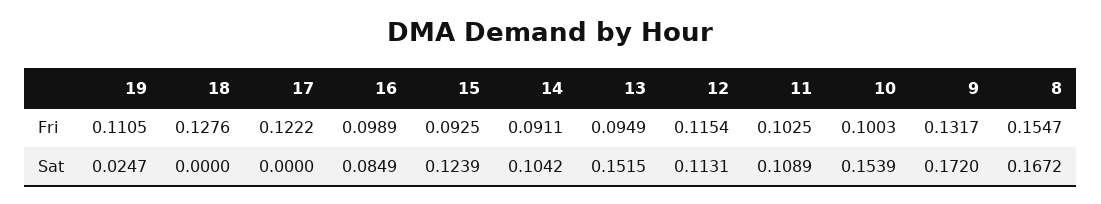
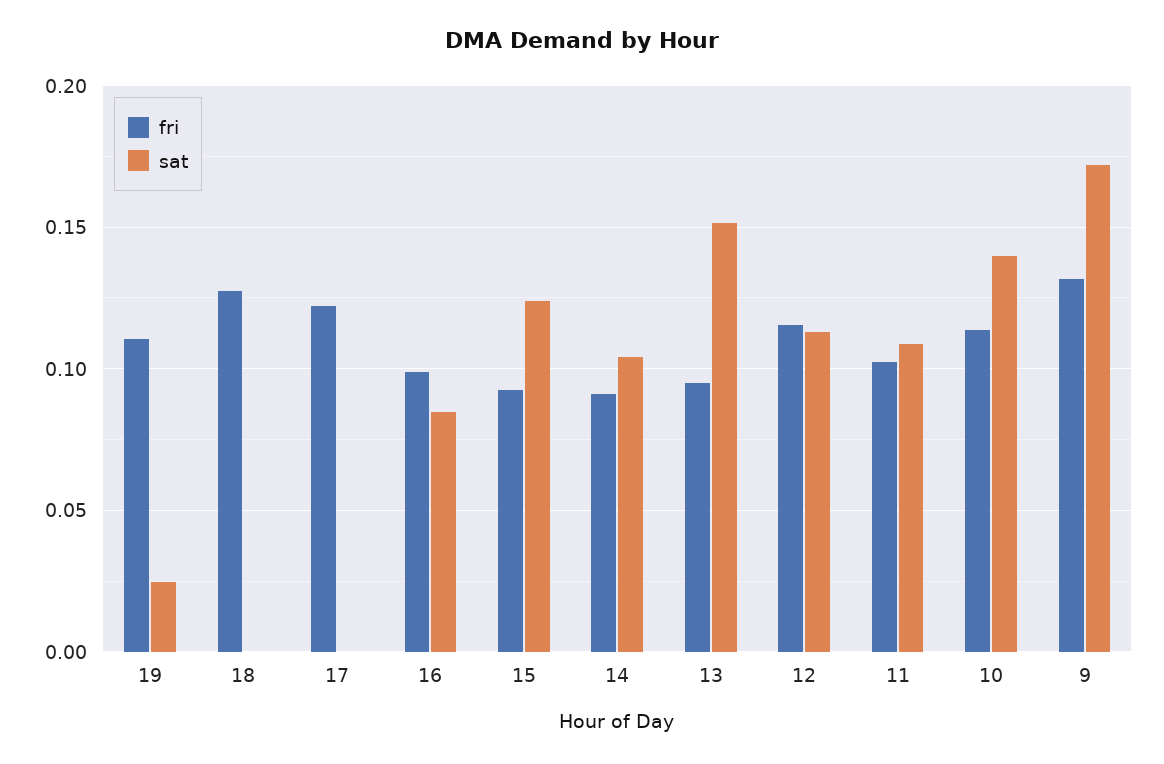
Fri, 10: 0.1003 -> 0.115
Fri, 8: 0.1547 -> none
Sat, 10: 0.1539 -> 0.14
Sat, 8: 0.1672 -> none

